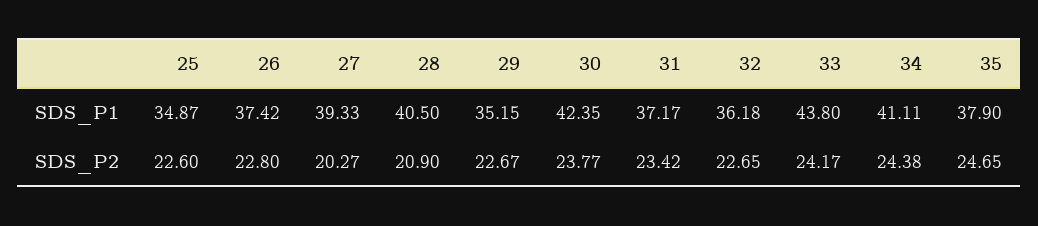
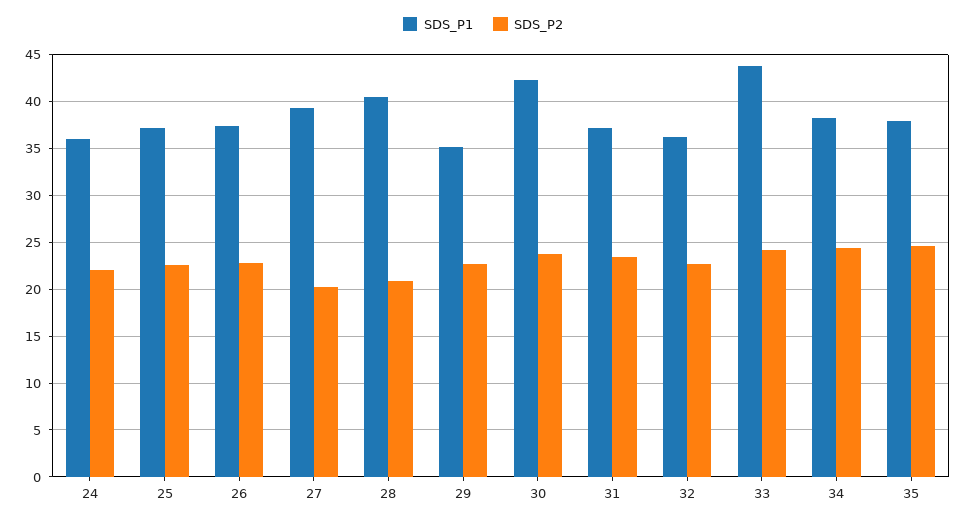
SDS_P1, 25: 34.87 -> 37
SDS_P1, 34: 41.11 -> 38
SDS_P1, 24: none -> 36
SDS_P2, 24: none -> 22

